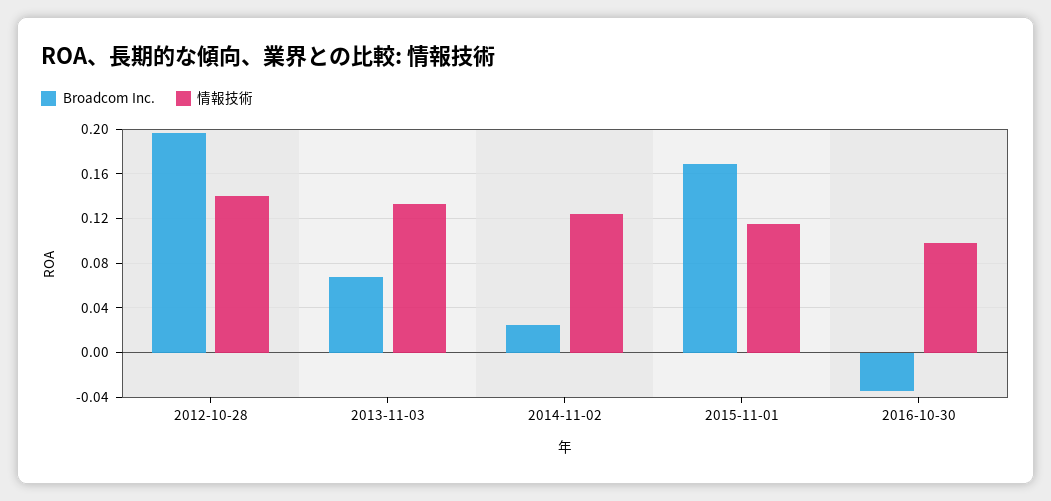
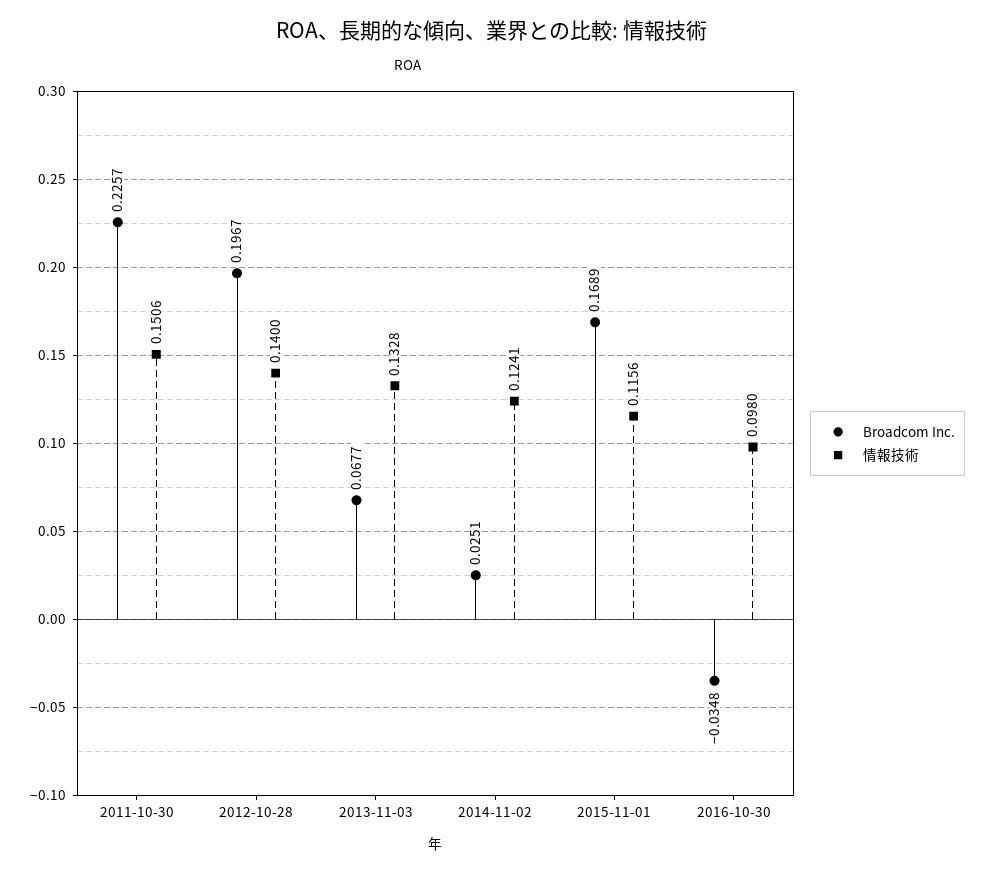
Broadcom Inc., 2011-10-30: none -> 0.2257
情報技術, 2011-10-30: none -> 0.1506

